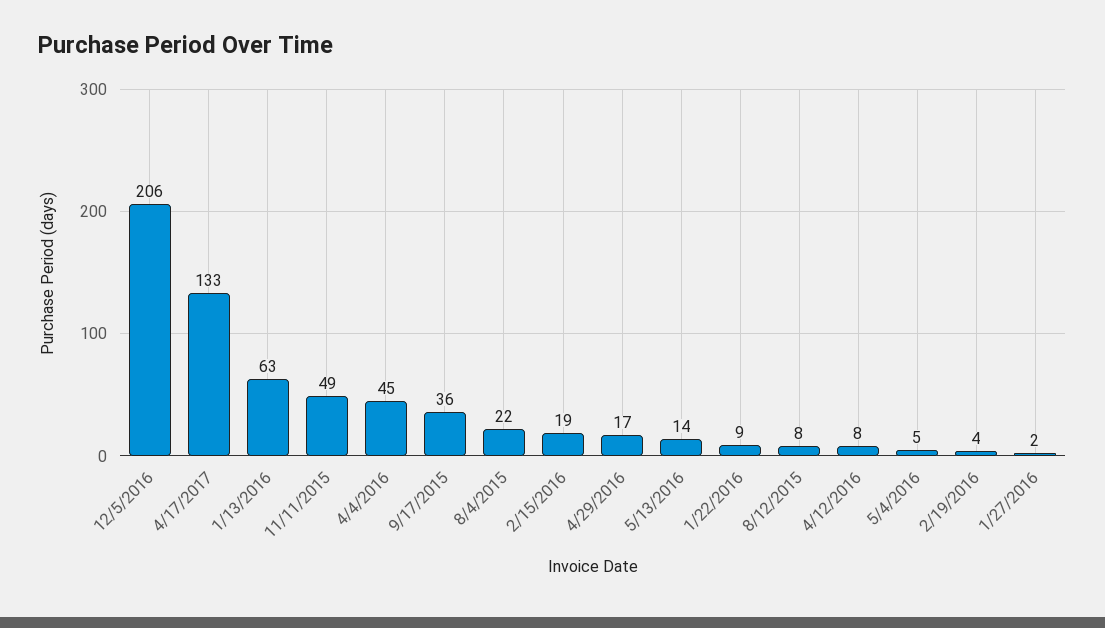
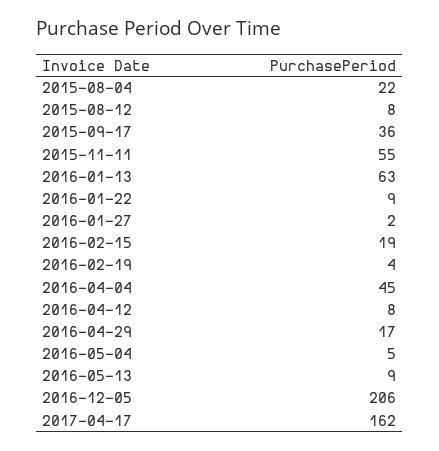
4/17/2017: 133 -> 162
11/11/2015: 49 -> 55
5/13/2016: 14 -> 9

